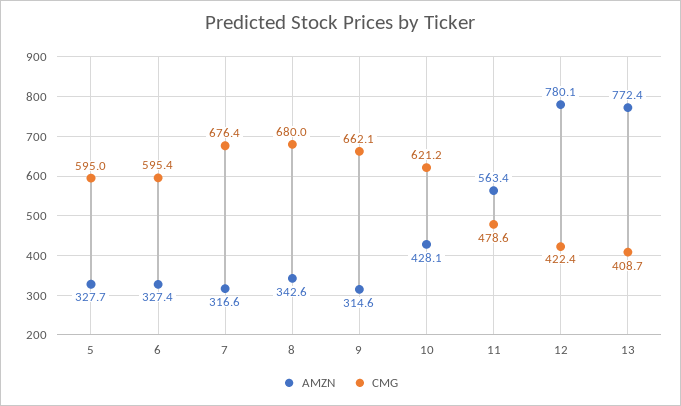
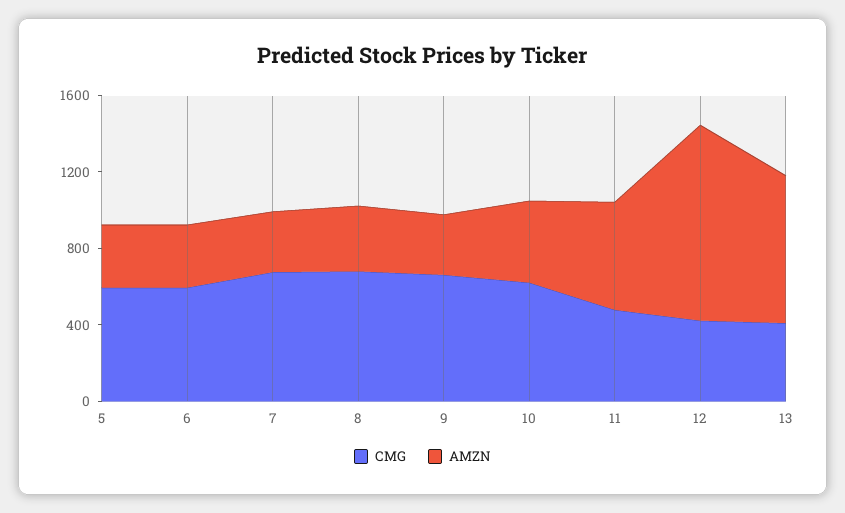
AMZN, 12: 780.1 -> 1000

